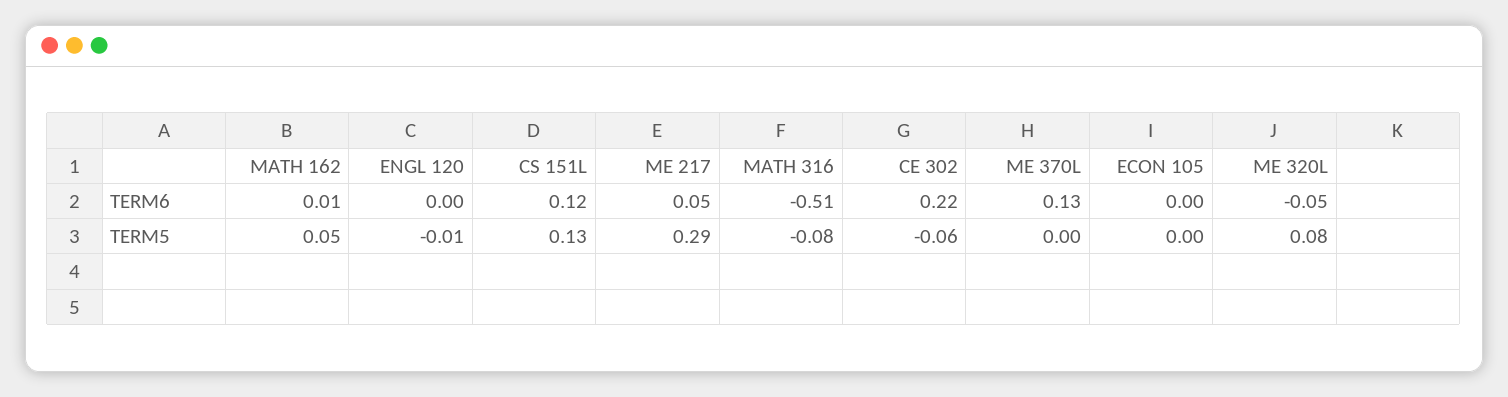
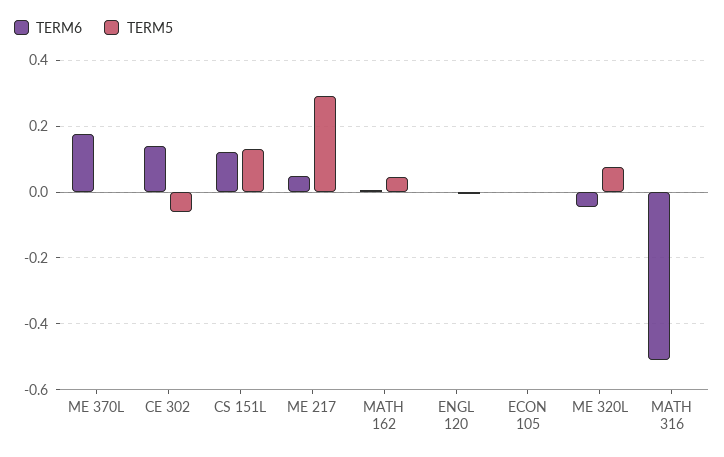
TERM6, CE 302: 0.22 -> 0.14
TERM6, ME 370L: 0.13 -> 0.18
TERM5, MATH 316: -0.08 -> 0

